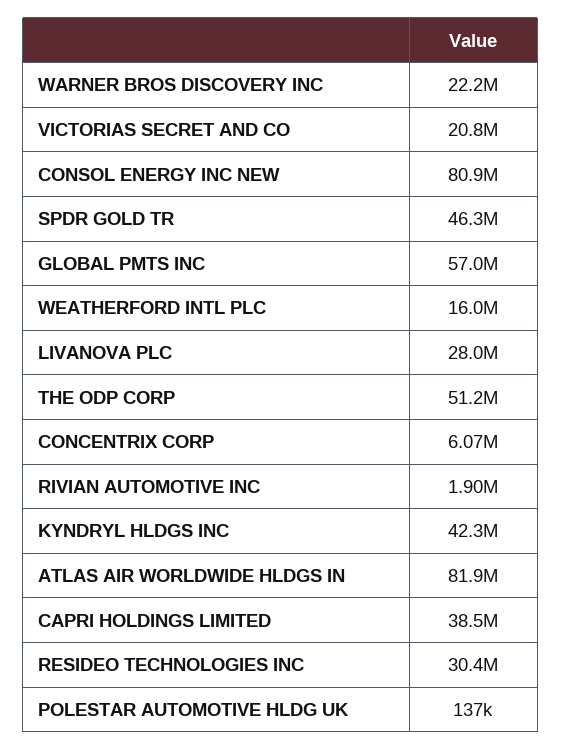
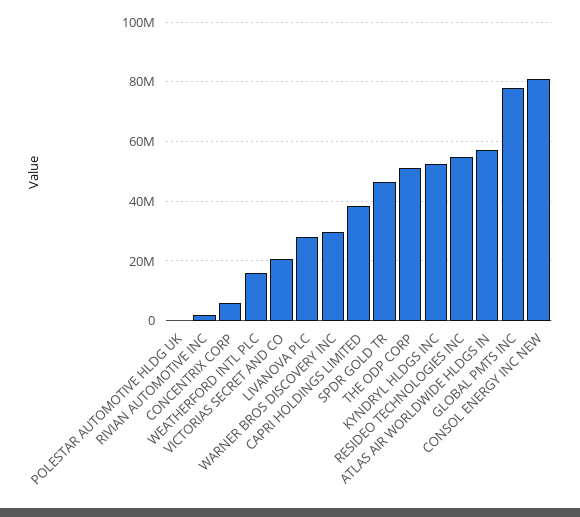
WARNER BROS DISCOVERY INC: 22200000 -> 30000000
GLOBAL PMTS INC: 57000000 -> 77500000
KYNDRYL HLDGS INC: 42300000 -> 52500000
ATLAS AIR WORLDWIDE HLDGS IN: 81900000 -> 57500000
RESIDEO TECHNOLOGIES INC: 30400000 -> 55000000

